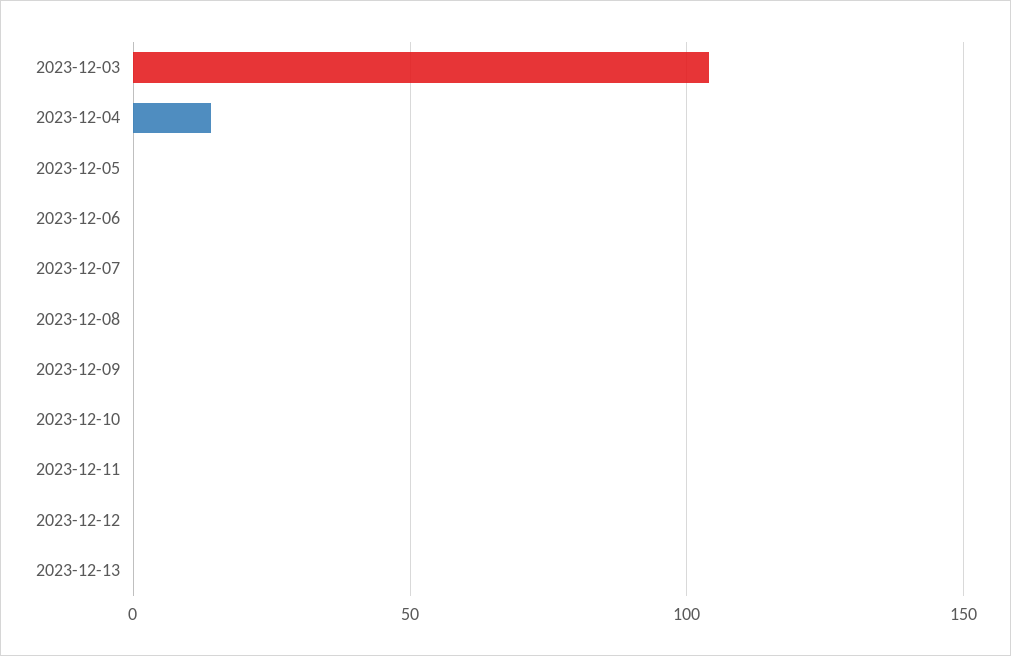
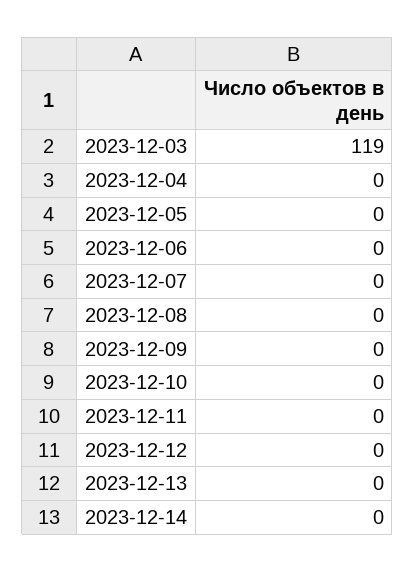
2023-12-03: 105 -> 119
2023-12-04: 15 -> 0
2023-12-14: none -> 0

